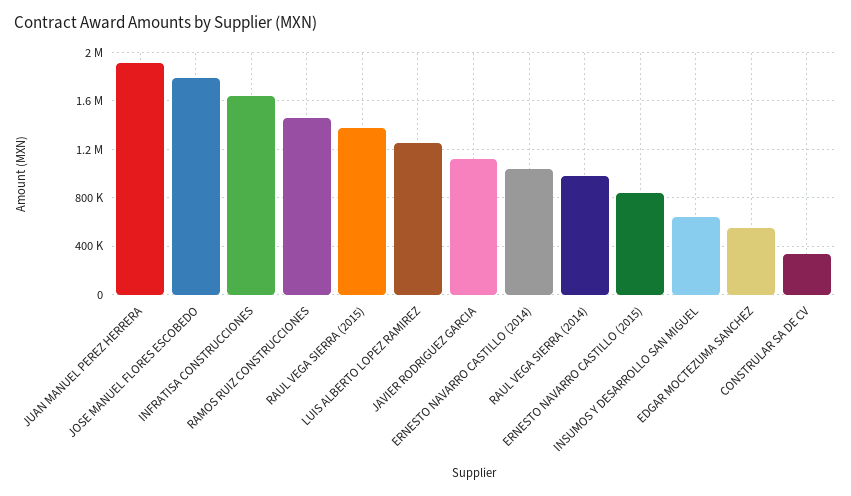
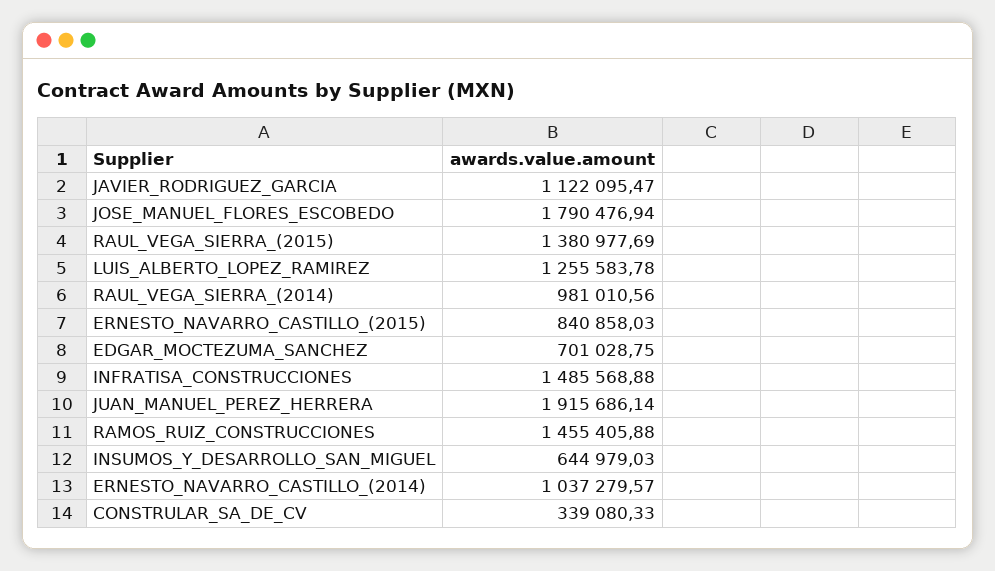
INFRATISA CONSTRUCCIONES: 1650000 -> 1485568.88
EDGAR MOCTEZUMA SANCHEZ: 550000 -> 701028.75

